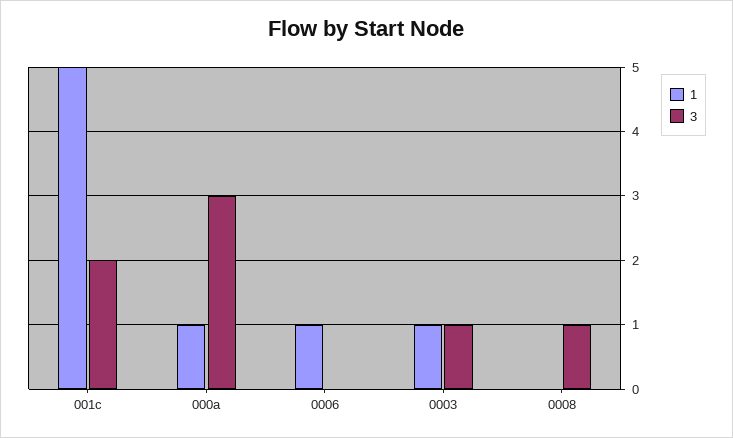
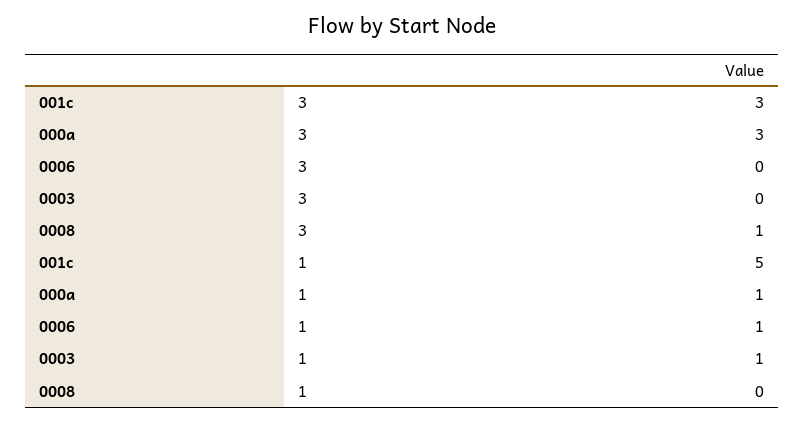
3, 001c: 2 -> 3
3, 0003: 1 -> 0

